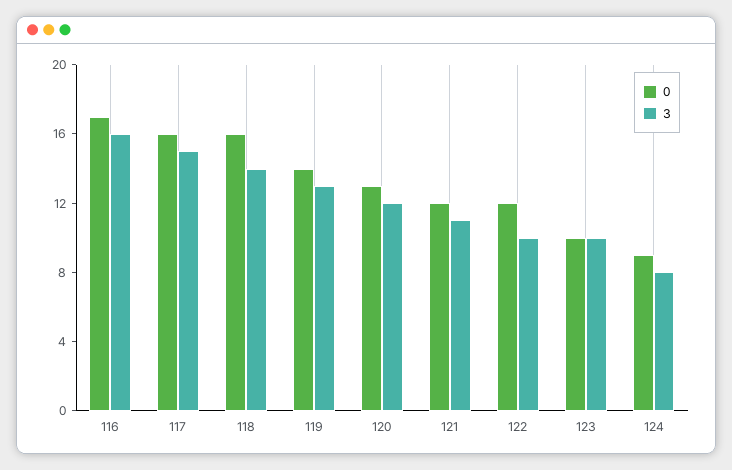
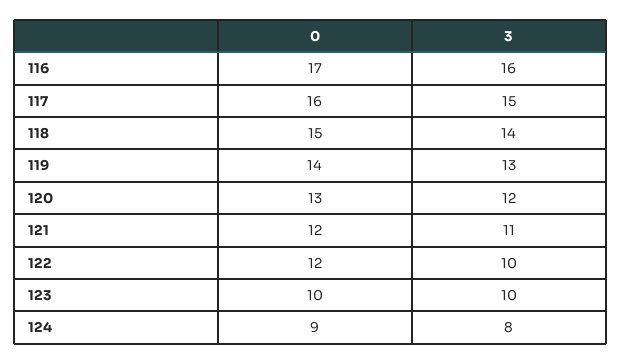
0, 118: 16 -> 15

